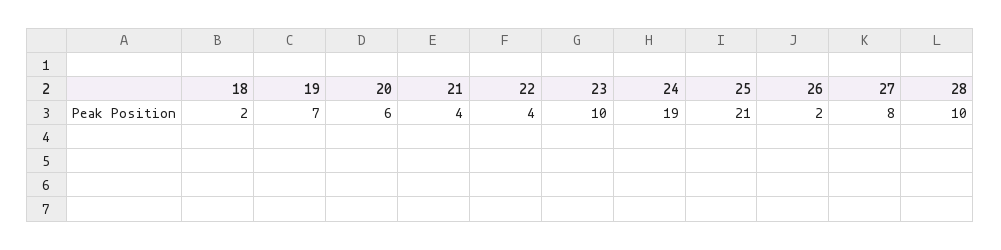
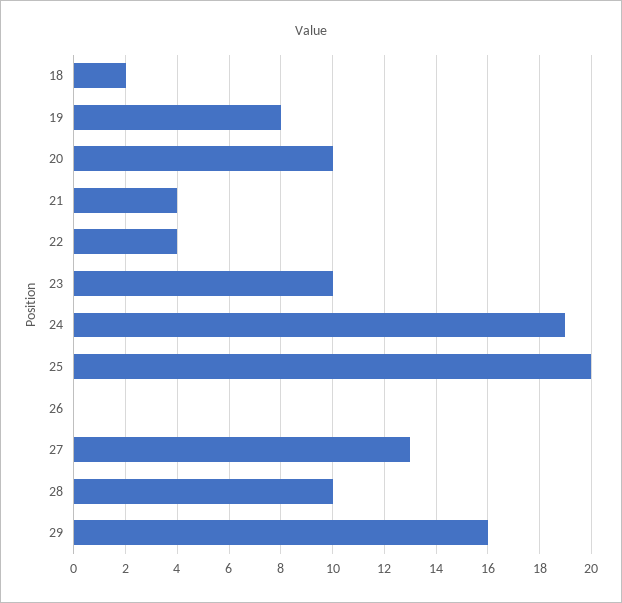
19: 7 -> 8
20: 6 -> 10
25: 21 -> 20
26: 2 -> 0
27: 8 -> 13
29: none -> 16

